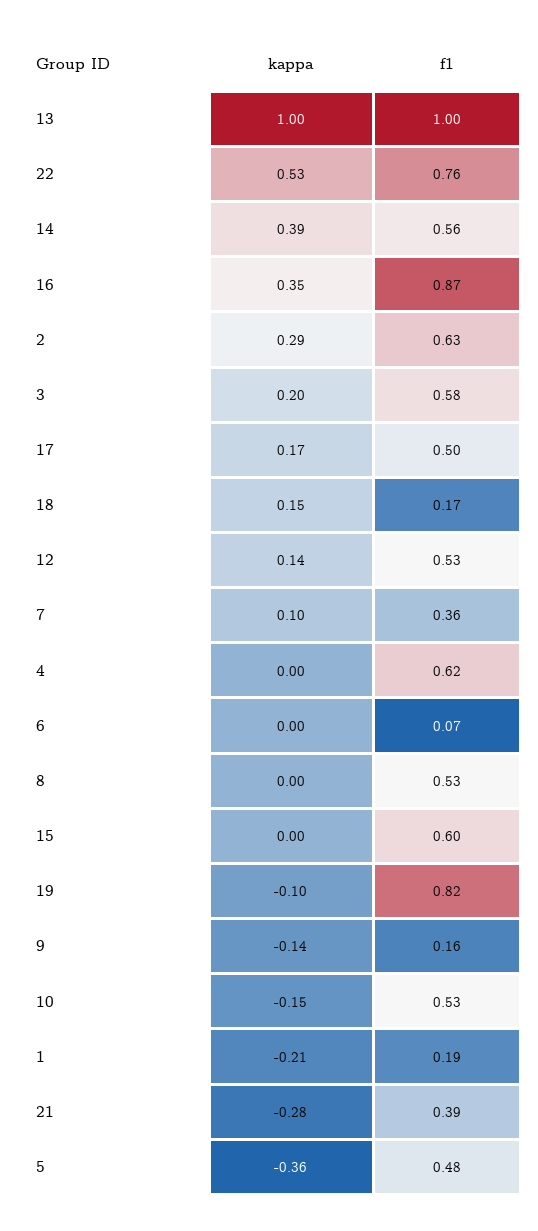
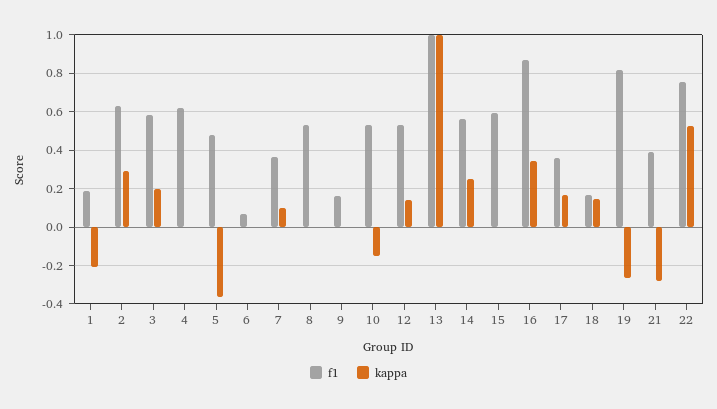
kappa, 14: 0.39 -> 0.25
f1, 17: 0.5 -> 0.35
kappa, 19: -0.1 -> -0.25
kappa, 9: -0.14 -> 0

